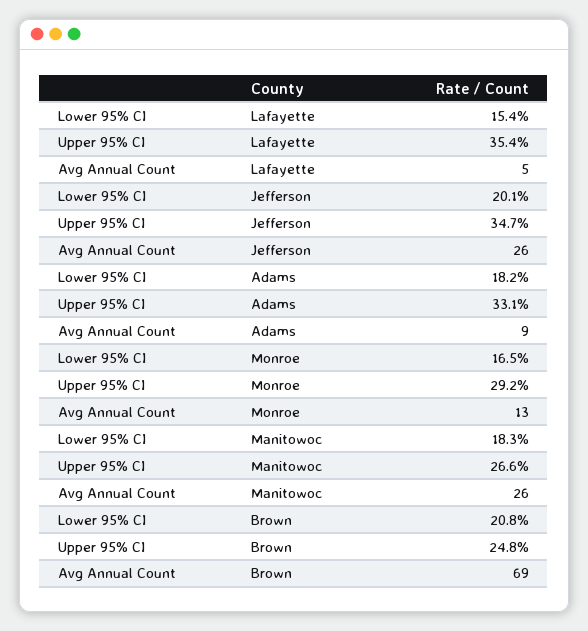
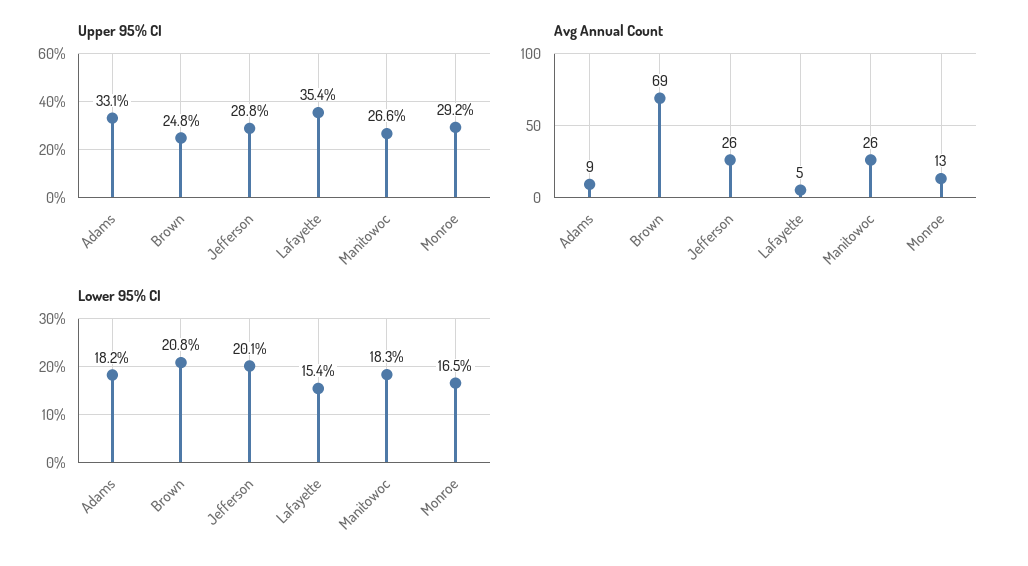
Upper 95% CI, Jefferson: 34.7 -> 28.8

